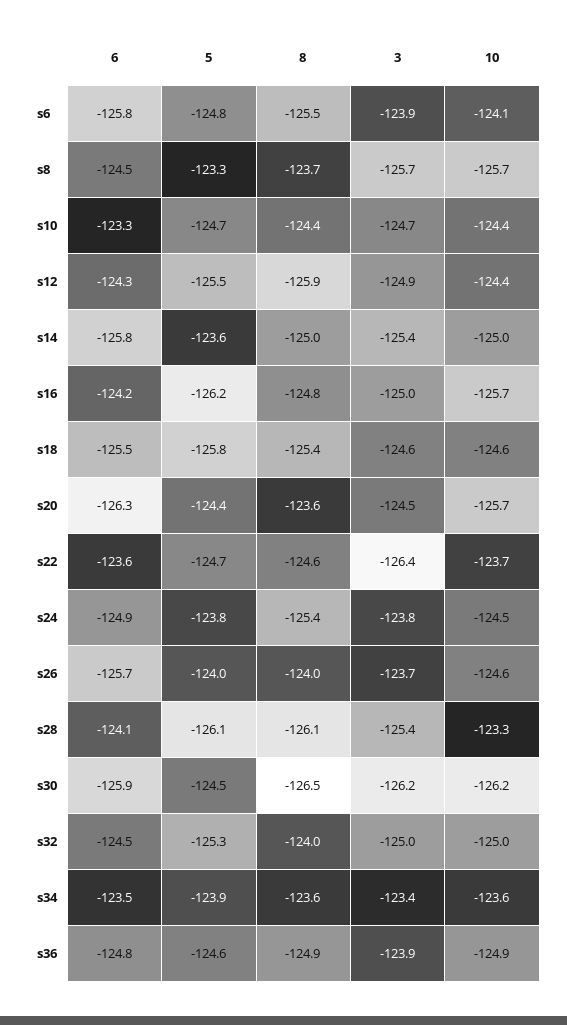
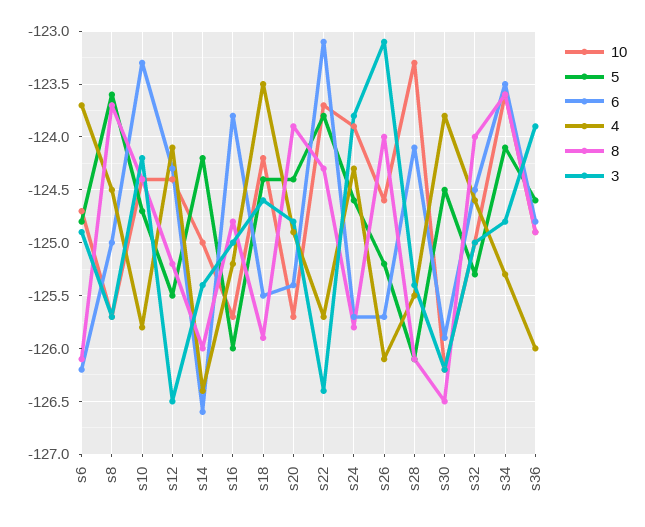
6, s6: -125.8 -> -126.2
8, s6: -125.5 -> -126.1
3, s6: -123.9 -> -124.9
10, s6: -124.1 -> -124.7
6, s8: -124.5 -> -125
5, s8: -123.3 -> -123.6
3, s10: -124.7 -> -124.2
8, s12: -125.9 -> -125.2
3, s12: -124.9 -> -126.5
6, s14: -125.8 -> -126.6
5, s14: -123.6 -> -124.2
8, s14: -125 -> -126
6, s16: -124.2 -> -123.8
5, s16: -126.2 -> -126
5, s18: -125.8 -> -124.4
8, s18: -125.4 -> -125.9
10, s18: -124.6 -> -124.2
6, s20: -126.3 -> -125.4
8, s20: -123.6 -> -123.9
3, s20: -124.5 -> -124.8
6, s22: -123.6 -> -123.1
5, s22: -124.7 -> -123.8
8, s22: -124.6 -> -124.3
6, s24: -124.9 -> -125.7
5, s24: -123.8 -> -124.6
8, s24: -125.4 -> -125.8
10, s24: -124.5 -> -123.9
5, s26: -124 -> -125.2
3, s26: -123.7 -> -123.1
5, s34: -123.9 -> -124.1
3, s34: -123.4 -> -124.8
4, s6: none -> -123.7
4, s8: none -> -124.5
4, s10: none -> -125.8
4, s12: none -> -124.1
4, s14: none -> -126.4
4, s16: none -> -125.2
4, s18: none -> -123.5
4, s20: none -> -124.9
4, s22: none -> -125.7
4, s24: none -> -124.3
4, s26: none -> -126.1
4, s28: none -> -125.5
4, s30: none -> -123.8
4, s32: none -> -124.6
4, s34: none -> -125.3
4, s36: none -> -126

